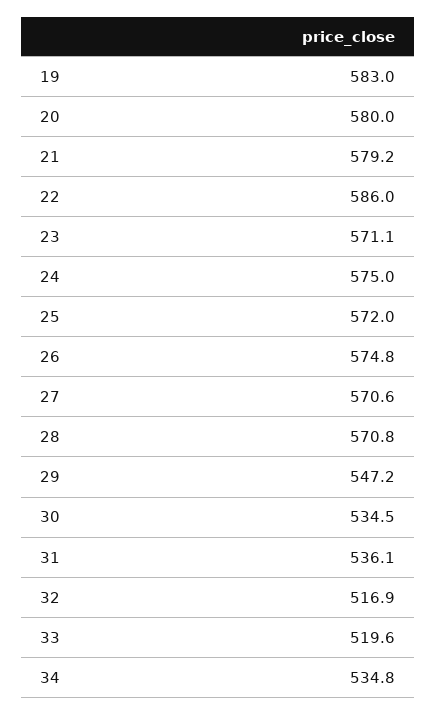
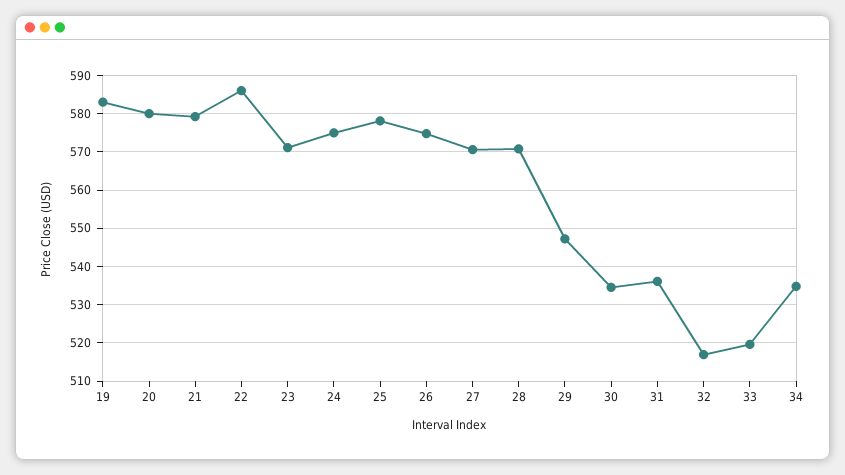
25: 572 -> 578

